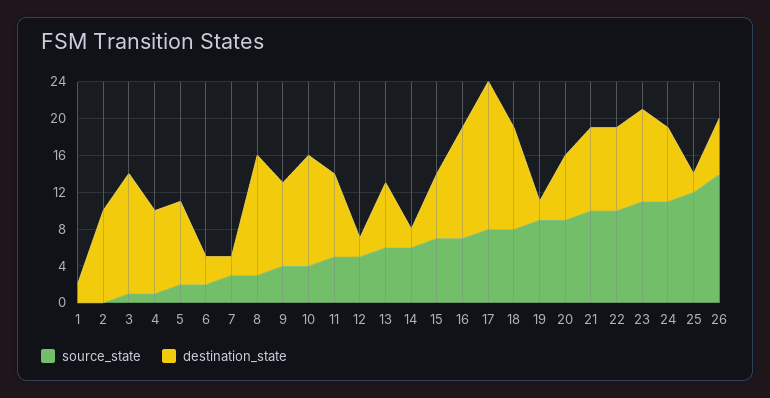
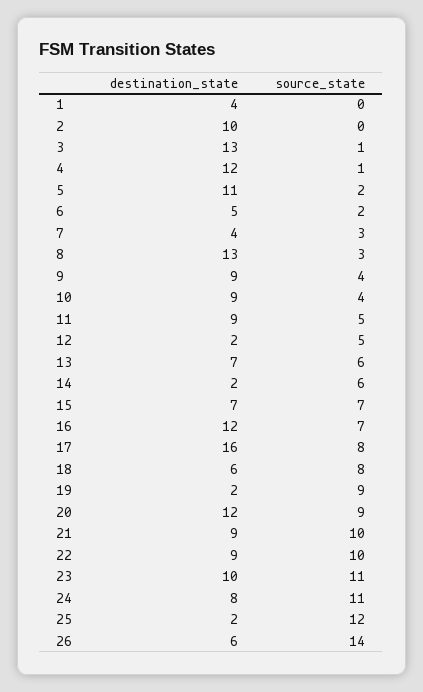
destination_state, 1: 2 -> 4
destination_state, 4: 9 -> 12
destination_state, 5: 9 -> 11
destination_state, 6: 3 -> 5
destination_state, 7: 2 -> 4
destination_state, 10: 12 -> 9
destination_state, 18: 11 -> 6
destination_state, 20: 7 -> 12

